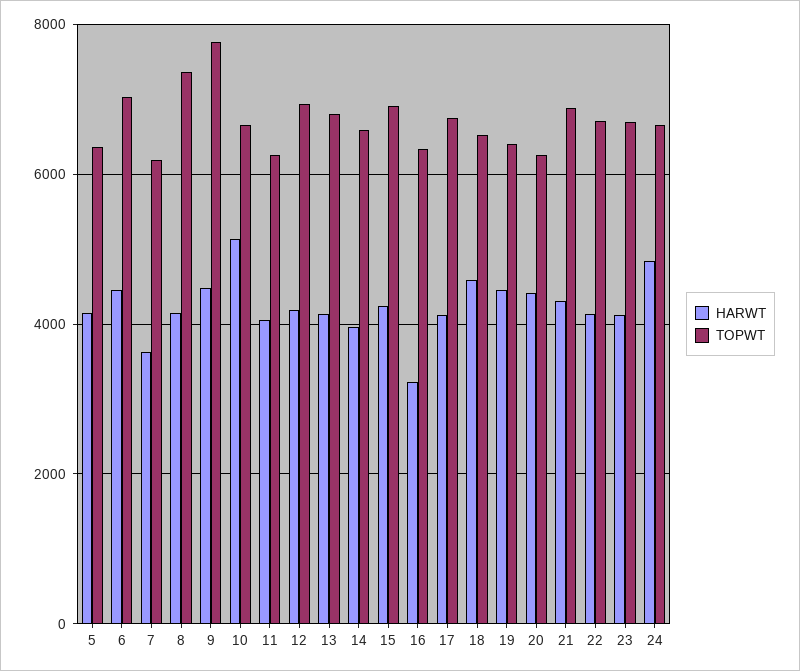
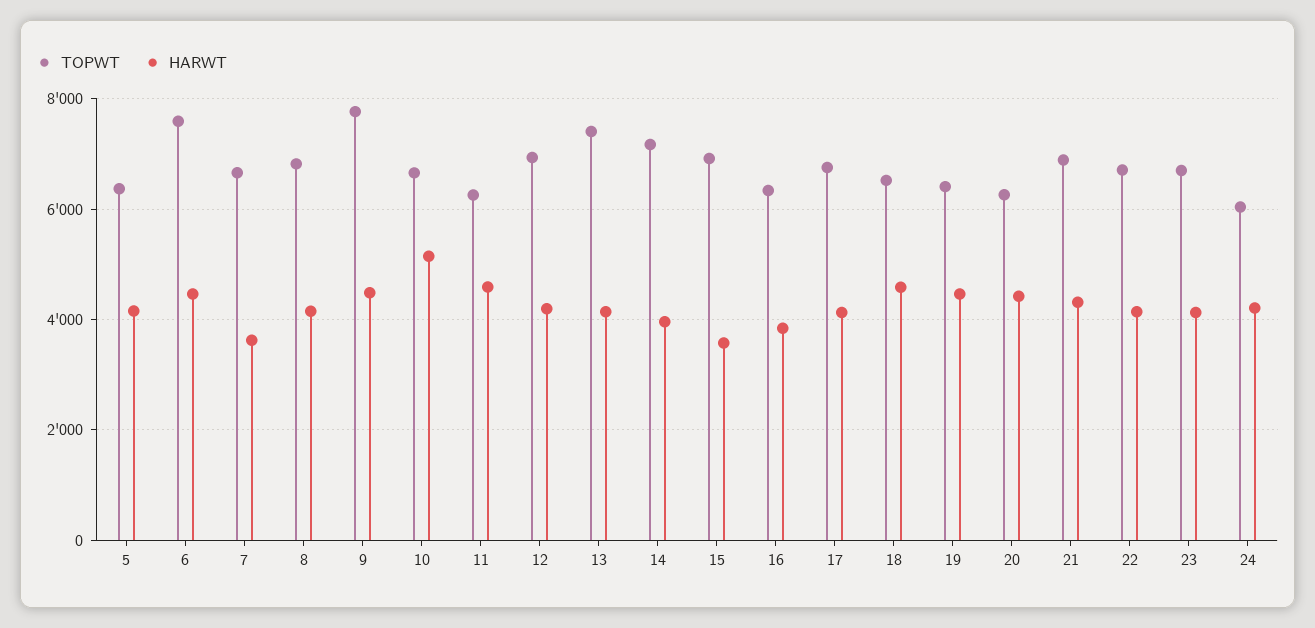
TOPWT, 6: 7000 -> 7600
TOPWT, 7: 6200 -> 6600
TOPWT, 8: 7400 -> 6800
HARWT, 11: 4000 -> 4600
TOPWT, 13: 6800 -> 7400
TOPWT, 14: 6600 -> 7200
HARWT, 15: 4200 -> 3600
HARWT, 16: 3200 -> 3800
HARWT, 24: 4800 -> 4200
TOPWT, 24: 6600 -> 6000

